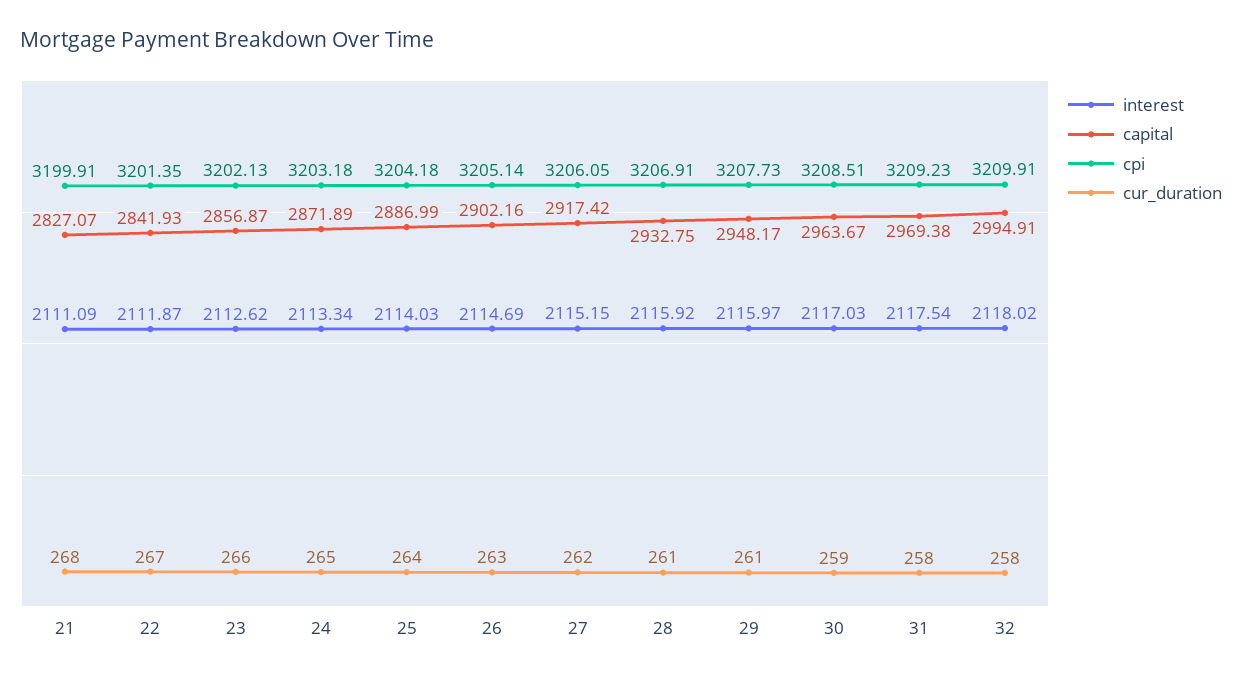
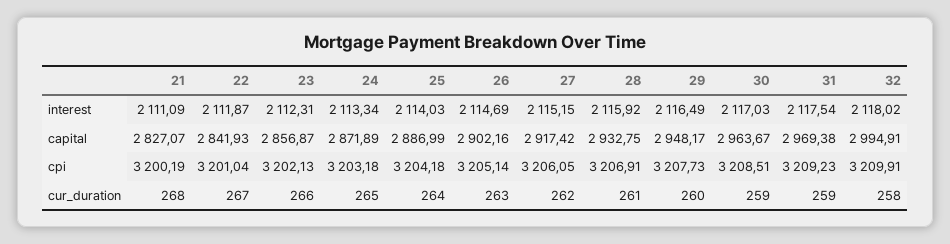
cpi, 21: 3199.91 -> 3200.19
cpi, 22: 3201.35 -> 3201.04
interest, 23: 2112.62 -> 2112.31
interest, 29: 2115.97 -> 2116.49
cur_duration, 29: 261 -> 260
cur_duration, 31: 258 -> 259

